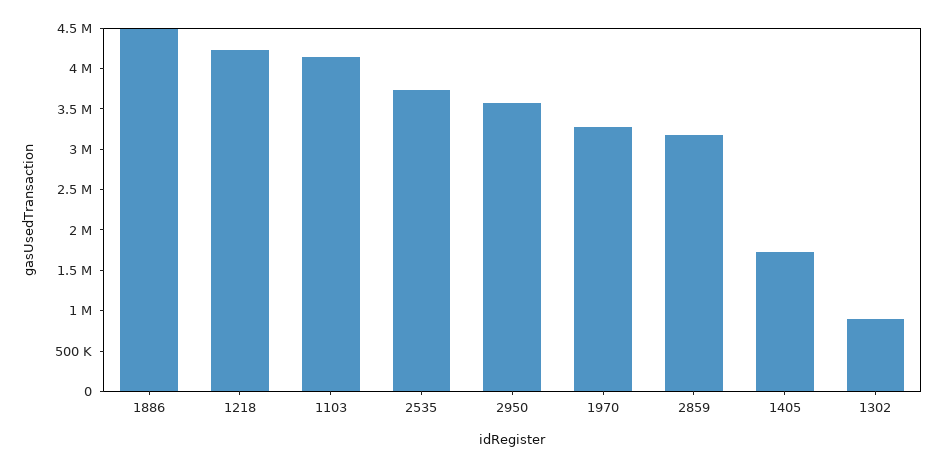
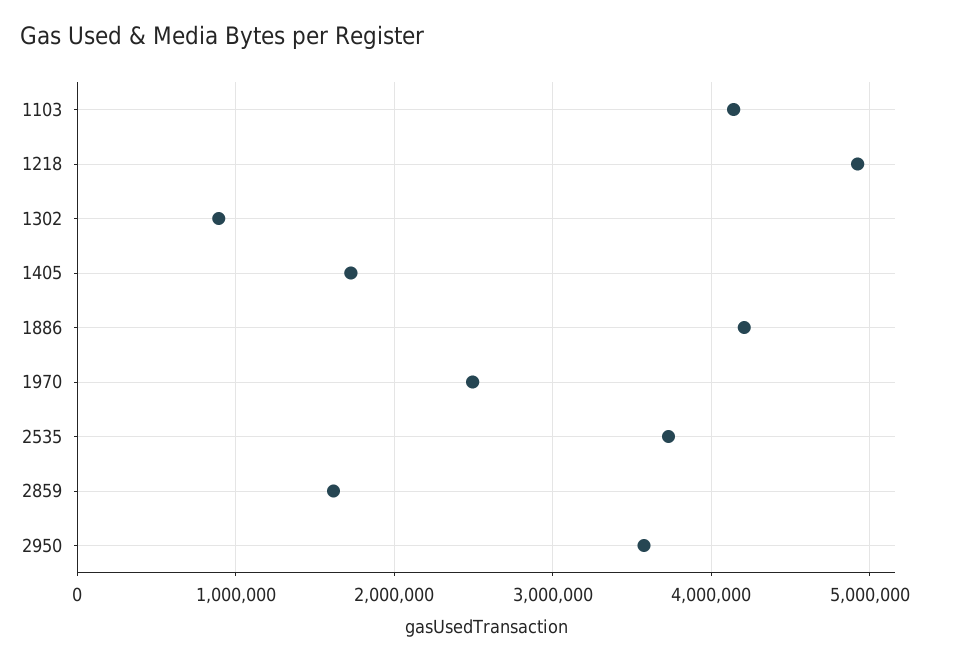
1886: 4500000 -> 4200000
1218: 4200000 -> 4900000
1970: 3300000 -> 2500000
2859: 3200000 -> 1600000

